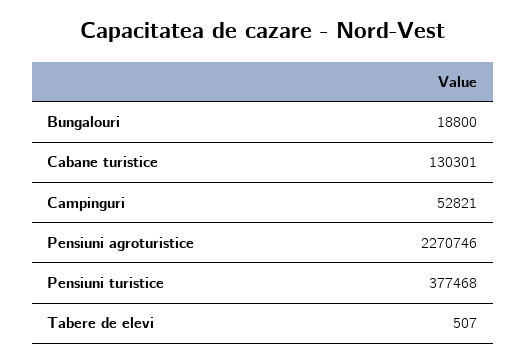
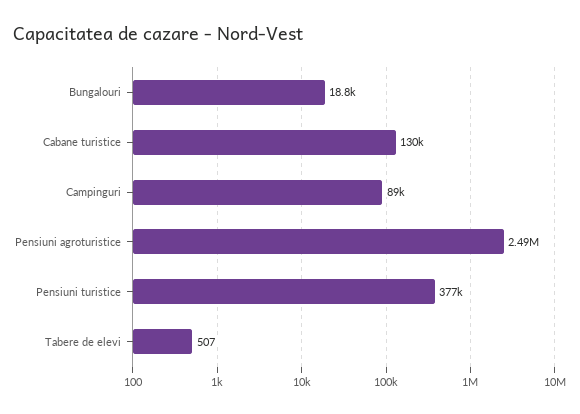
Campinguri: 52821 -> 89000
Pensiuni agroturistice: 2270746 -> 2490000

